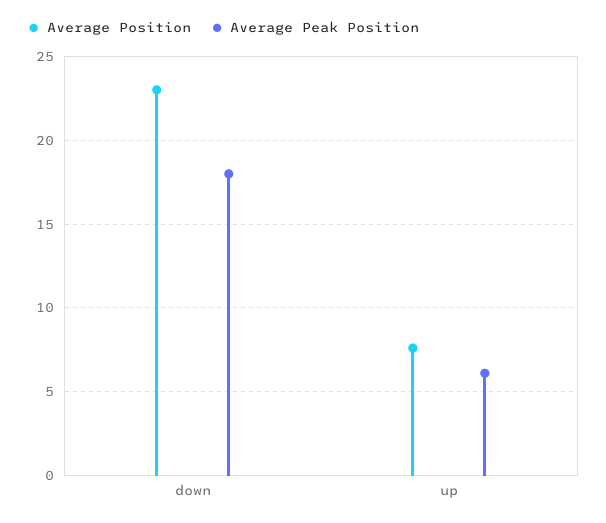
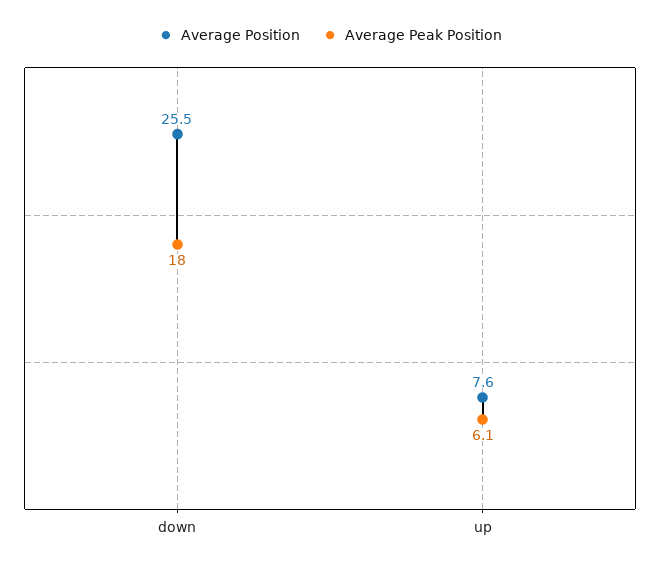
Average Position, down: 23 -> 25.5

